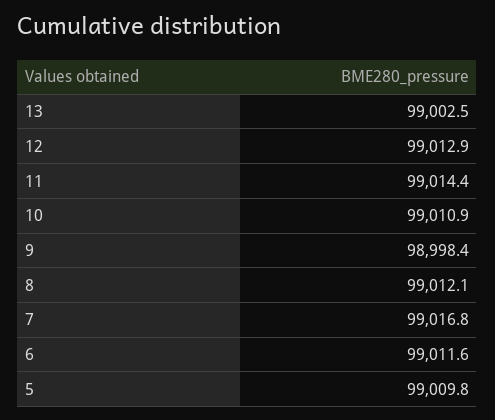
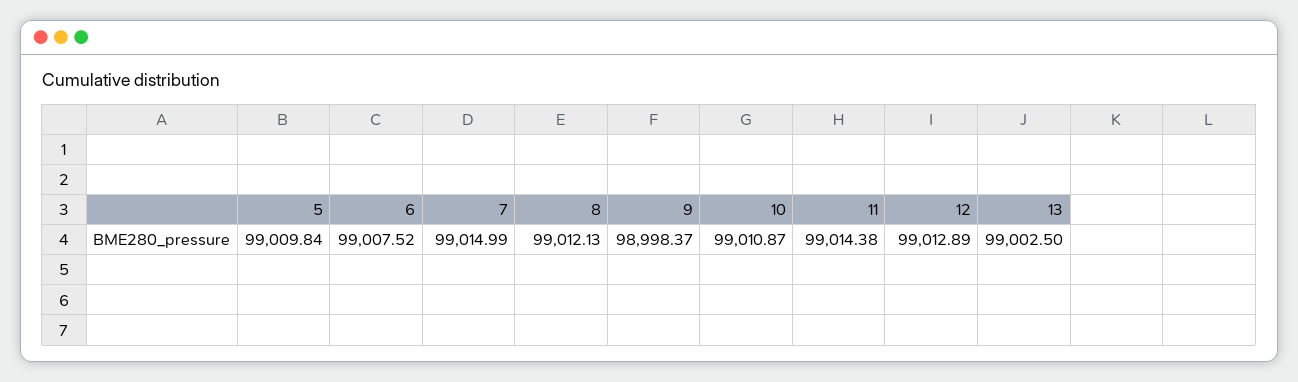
7: 99016.8 -> 99014.99
6: 99011.6 -> 99007.52

